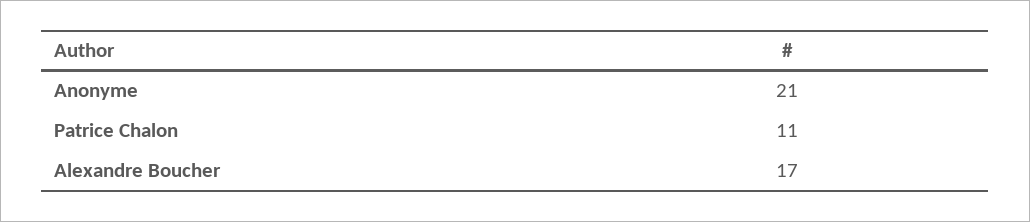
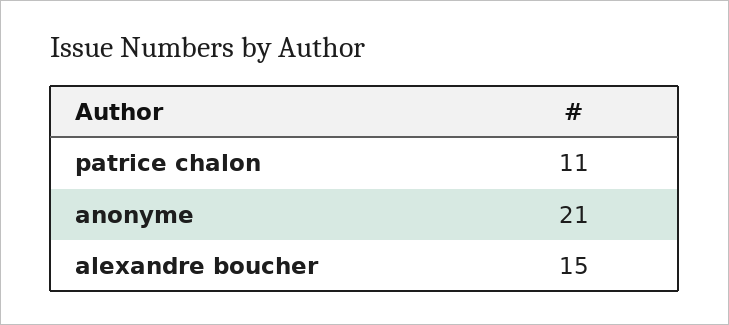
Alexandre Boucher: 17 -> 15

